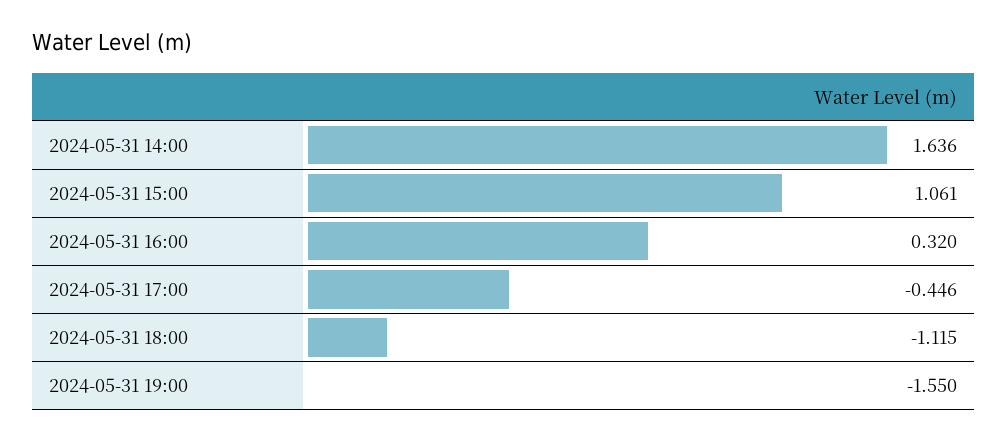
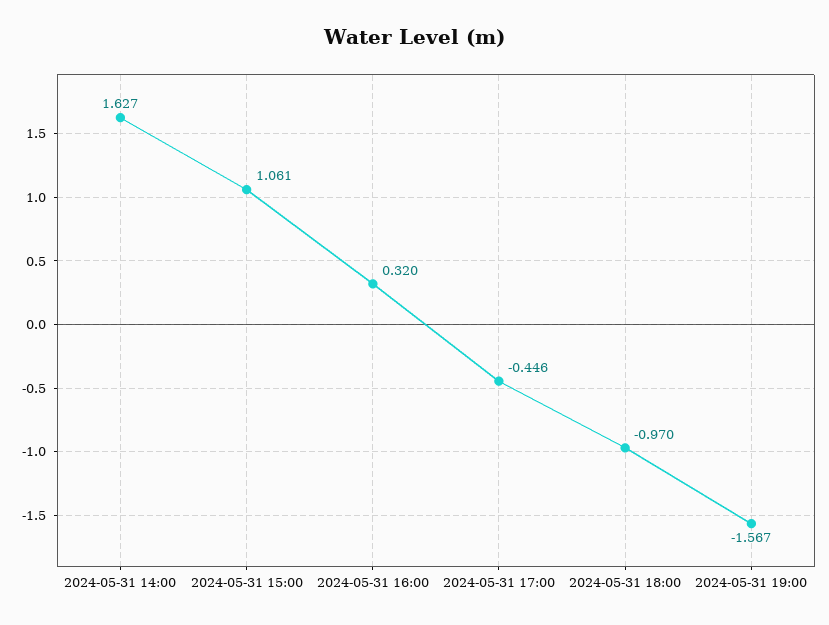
2024-05-31 14:00: 1.636 -> 1.627
2024-05-31 18:00: -1.115 -> -0.97
2024-05-31 19:00: -1.55 -> -1.567

